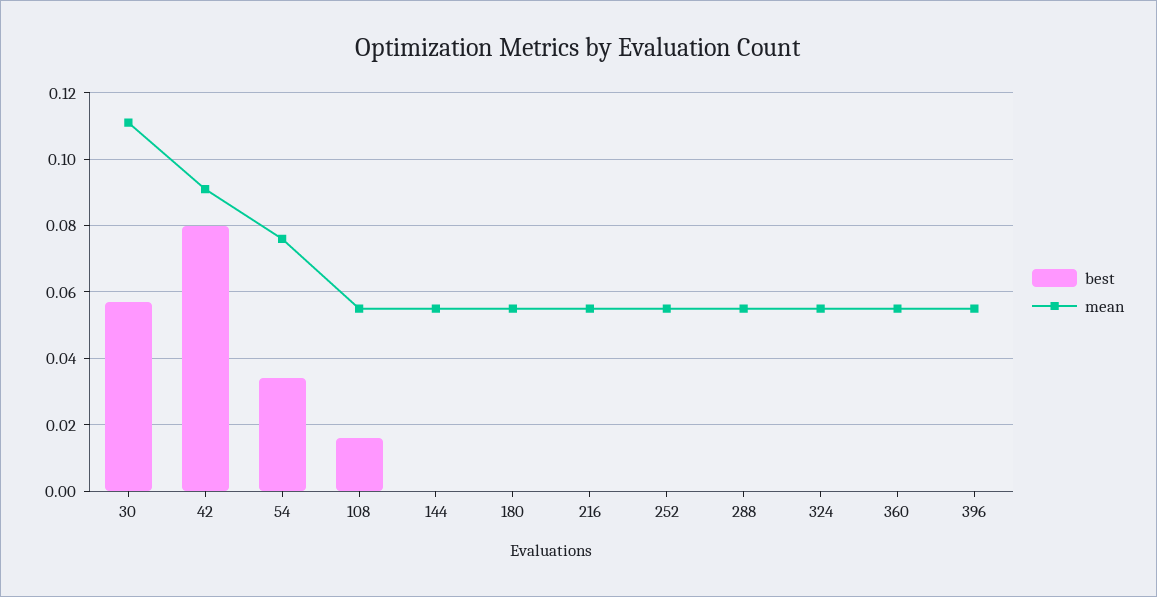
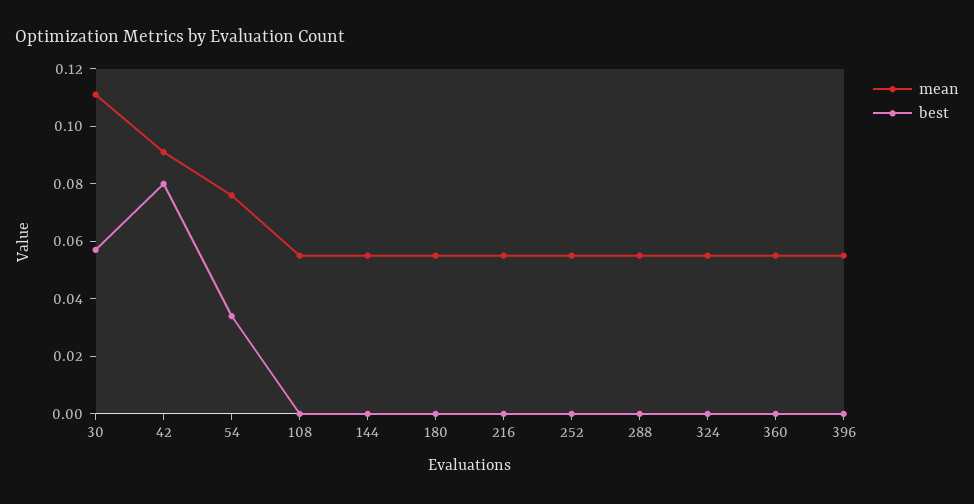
best, 108: 0.015 -> 0

